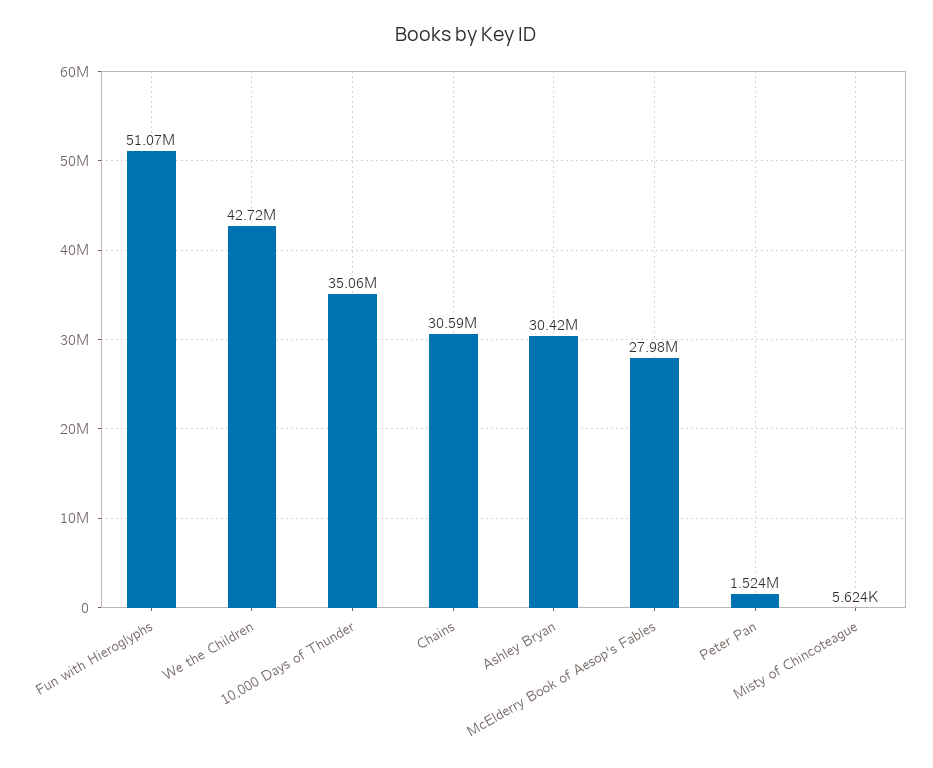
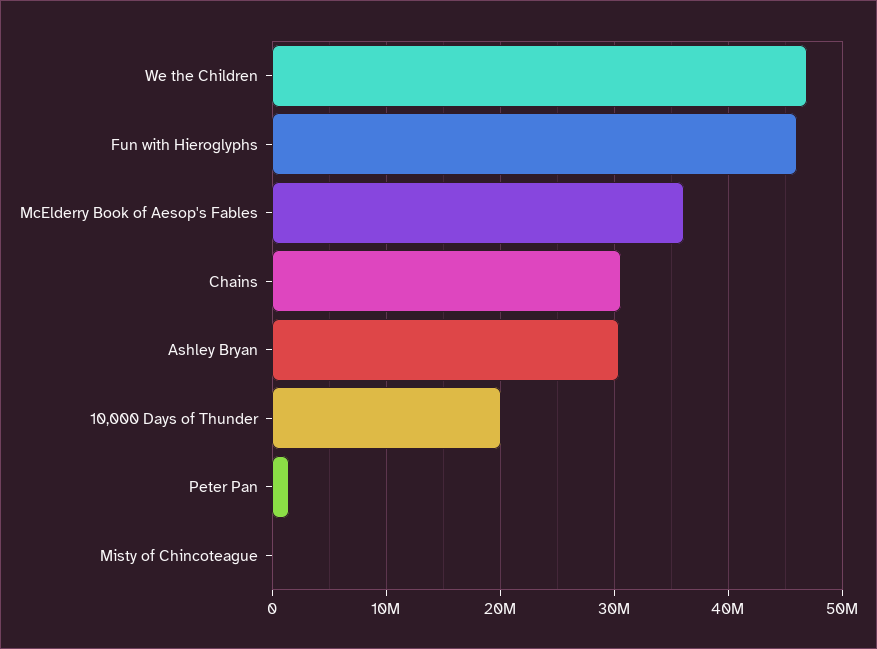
Fun with Hieroglyphs: 51070000 -> 46000000
We the Children: 42720000 -> 47000000
10,000 Days of Thunder: 35060000 -> 20000000
McElderry Book of Aesop's Fables: 27980000 -> 36000000

